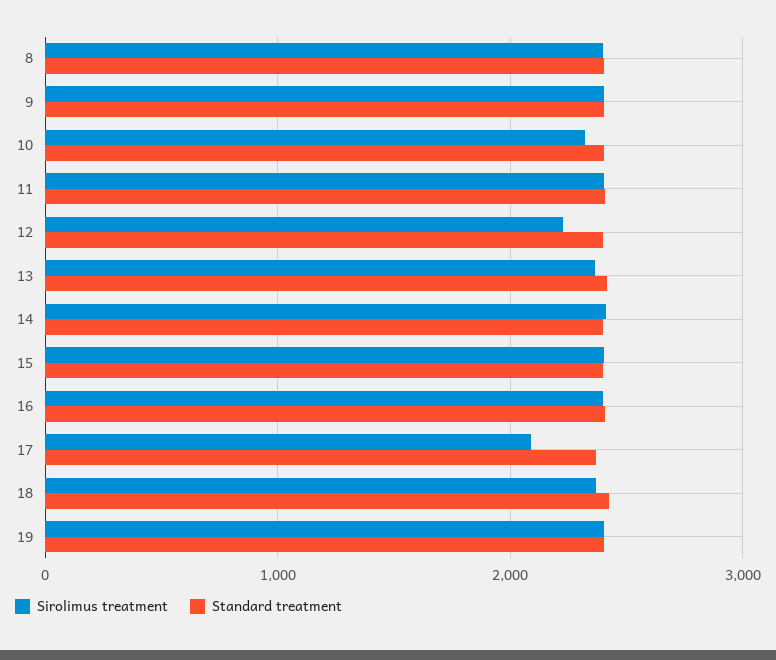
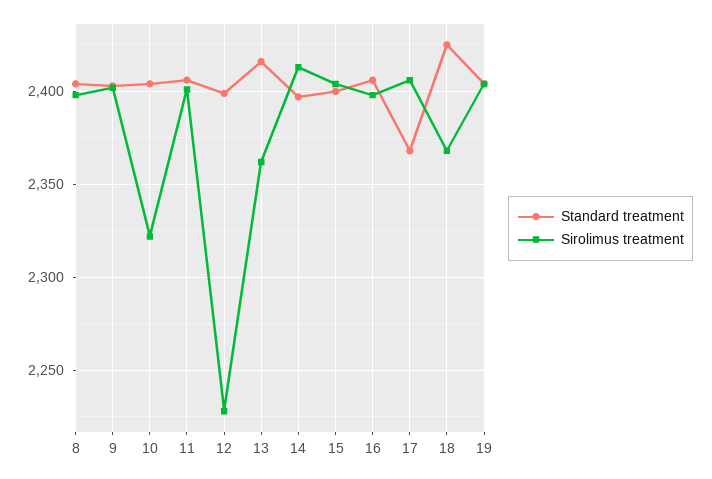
Sirolimus treatment, 17: 2100 -> 2405

